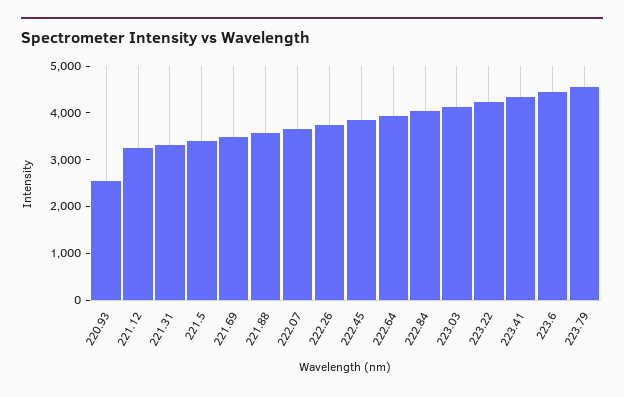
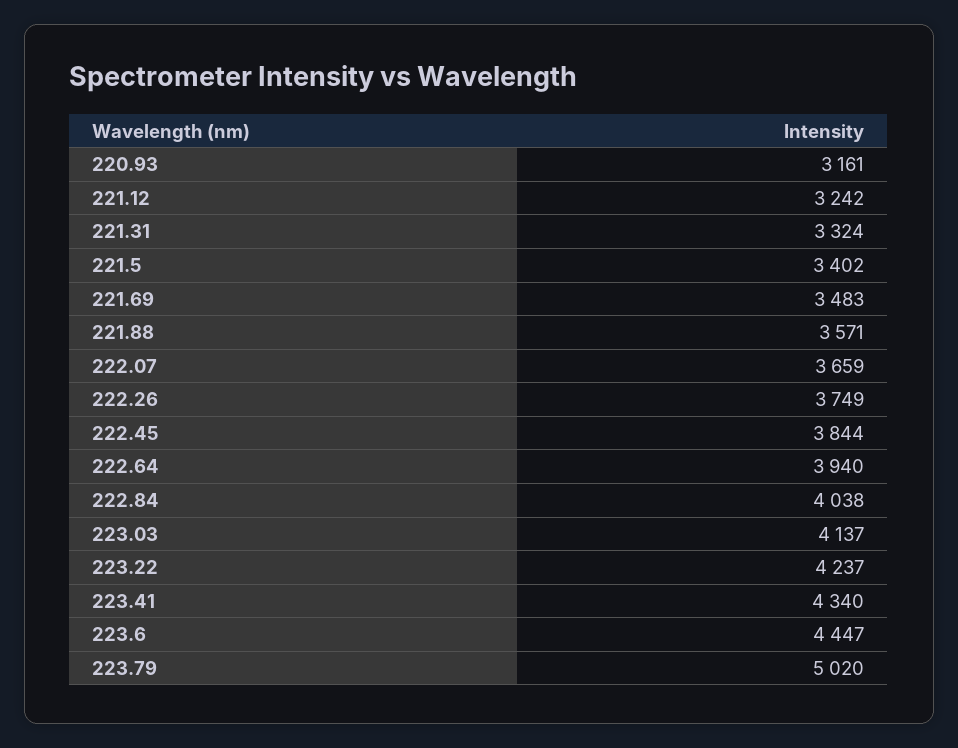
220.93: 2600 -> 3161
223.79: 4600 -> 5020

